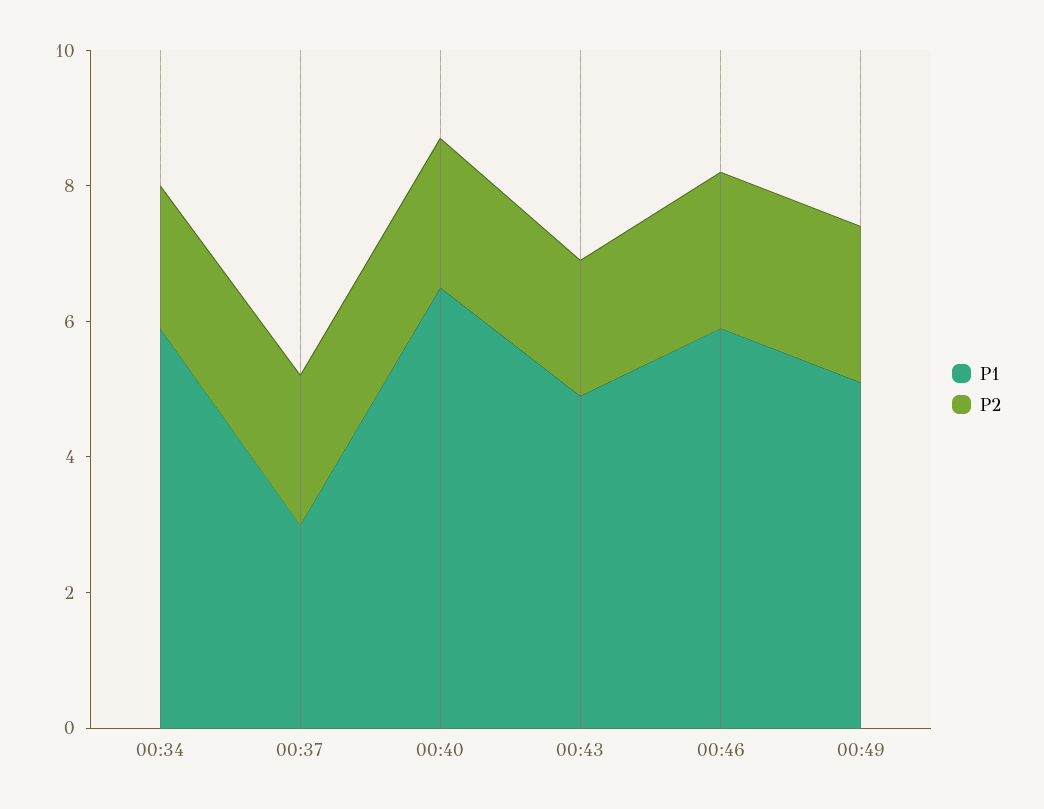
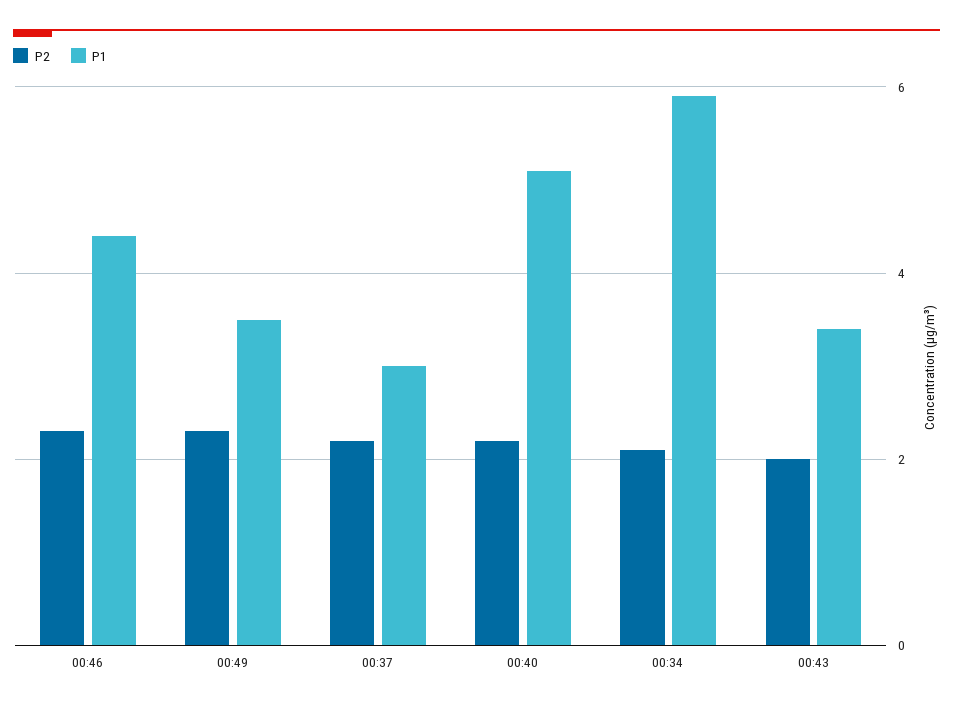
P1, 00:40: 6.5 -> 5
P1, 00:43: 5 -> 3.5
P1, 00:46: 6 -> 4.5
P1, 00:49: 5 -> 3.5

